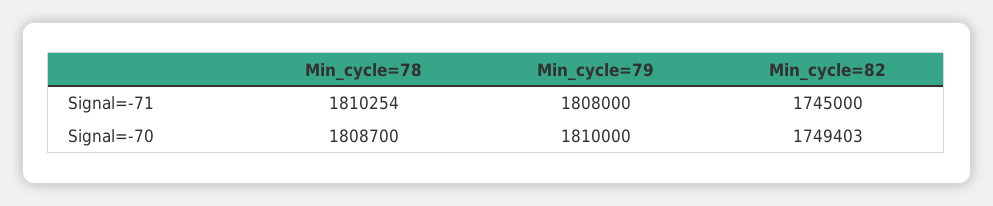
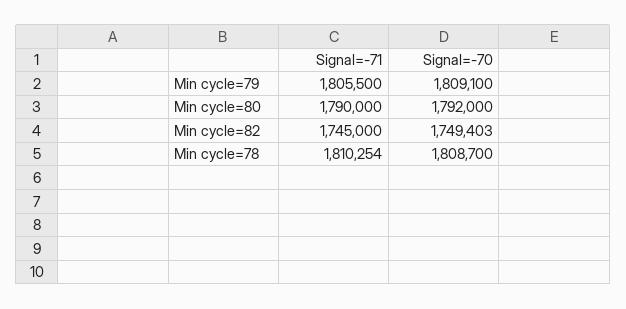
Min_cycle=79, Signal=-71: 1808000 -> 1805500
Min_cycle=79, Signal=-70: 1810000 -> 1809100
Min cycle=80, Signal=-71: none -> 1790000
Min cycle=80, Signal=-70: none -> 1792000

